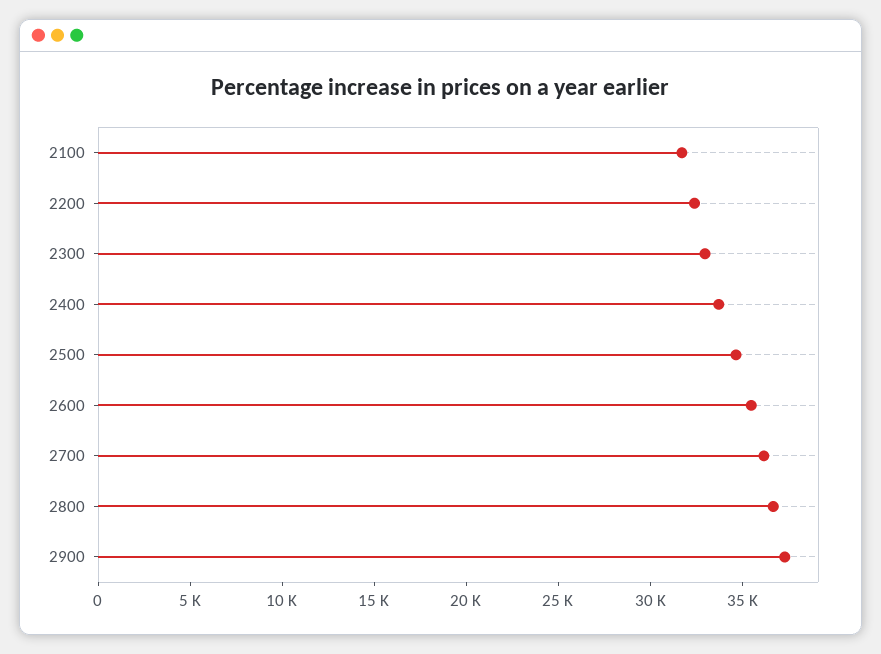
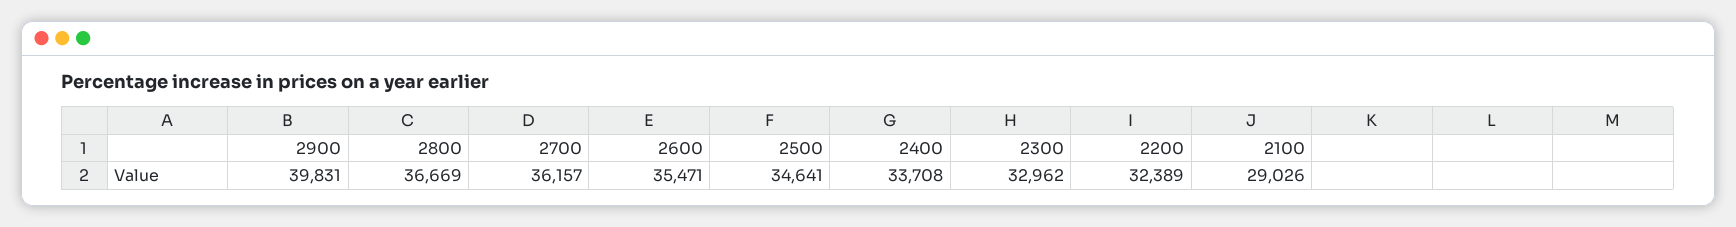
2100: 32000 -> 29026
2900: 37000 -> 39831

